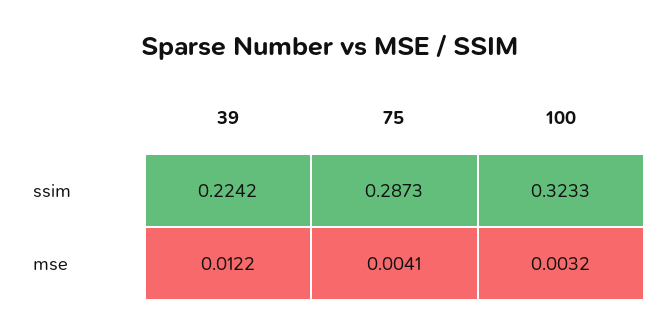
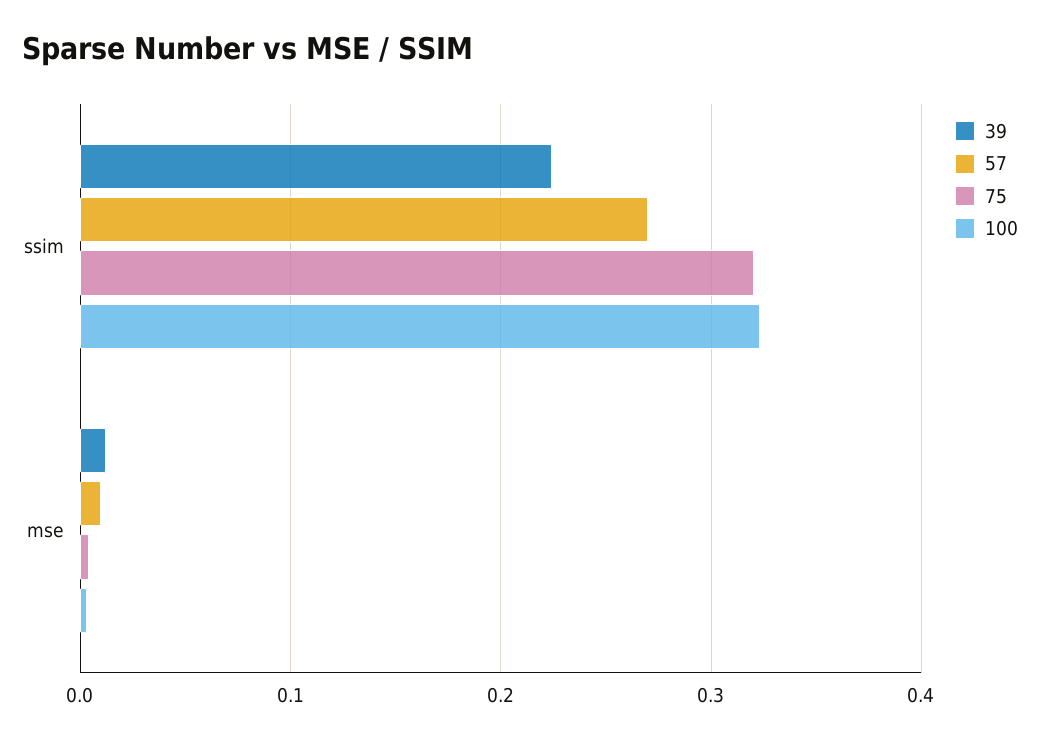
75, ssim: 0.2873 -> 0.32
57, ssim: none -> 0.27
57, mse: none -> 0.01

